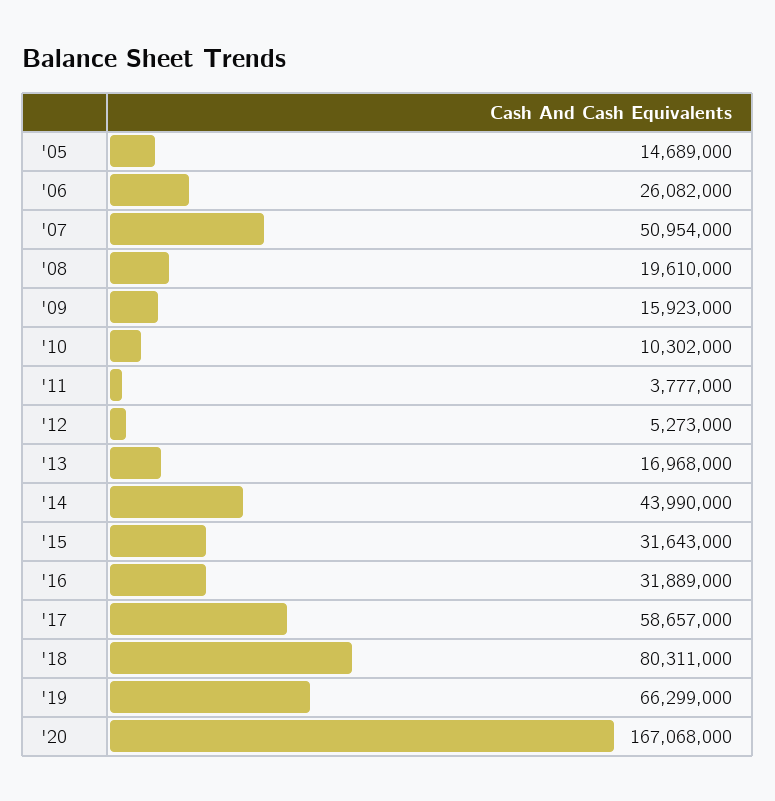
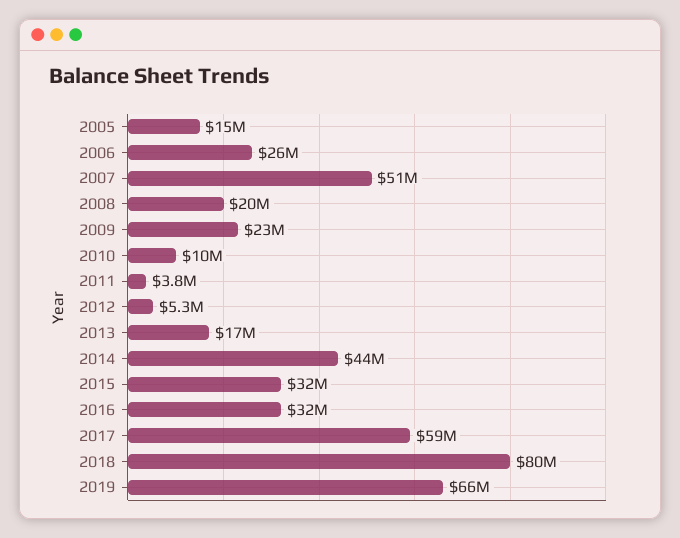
'09: 15923000 -> 23000000
'20: 167068000 -> none

